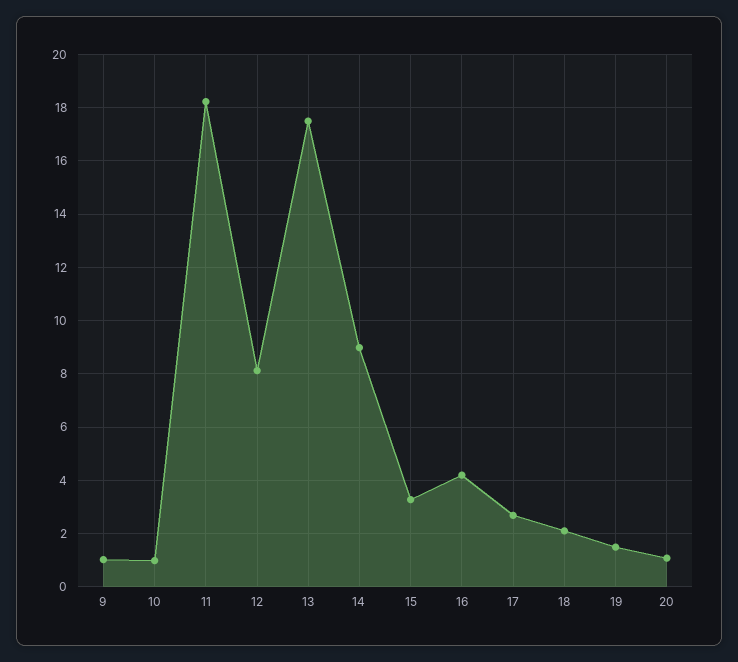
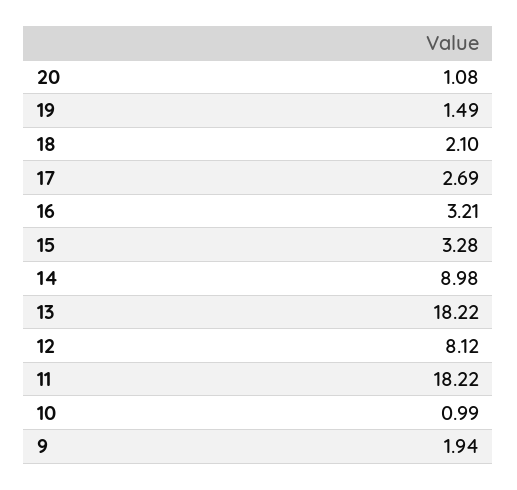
9: 1 -> 1.94
13: 17.5 -> 18.22
16: 4.25 -> 3.21

